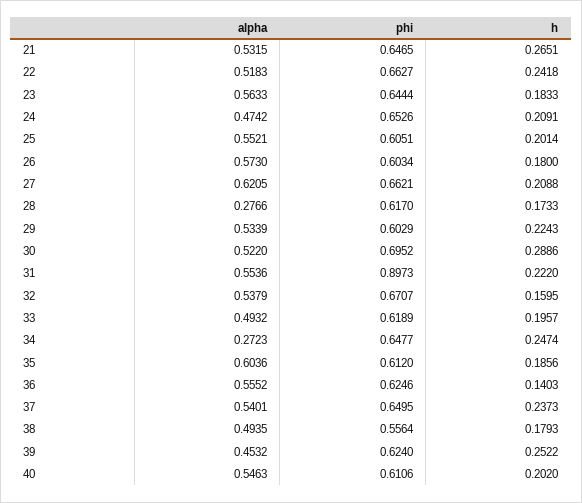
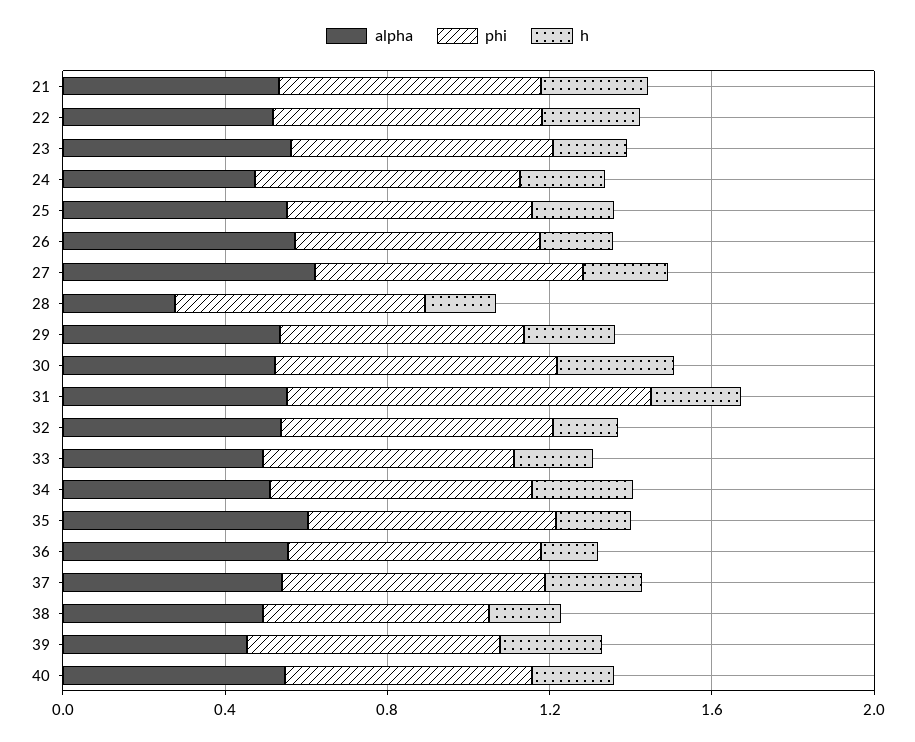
alpha, 34: 0.2723 -> 0.5

